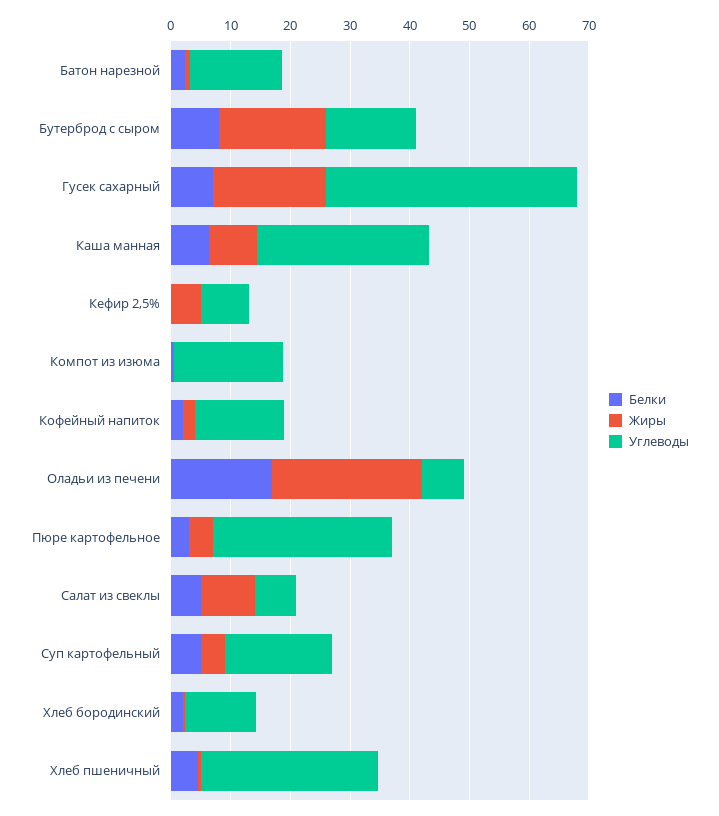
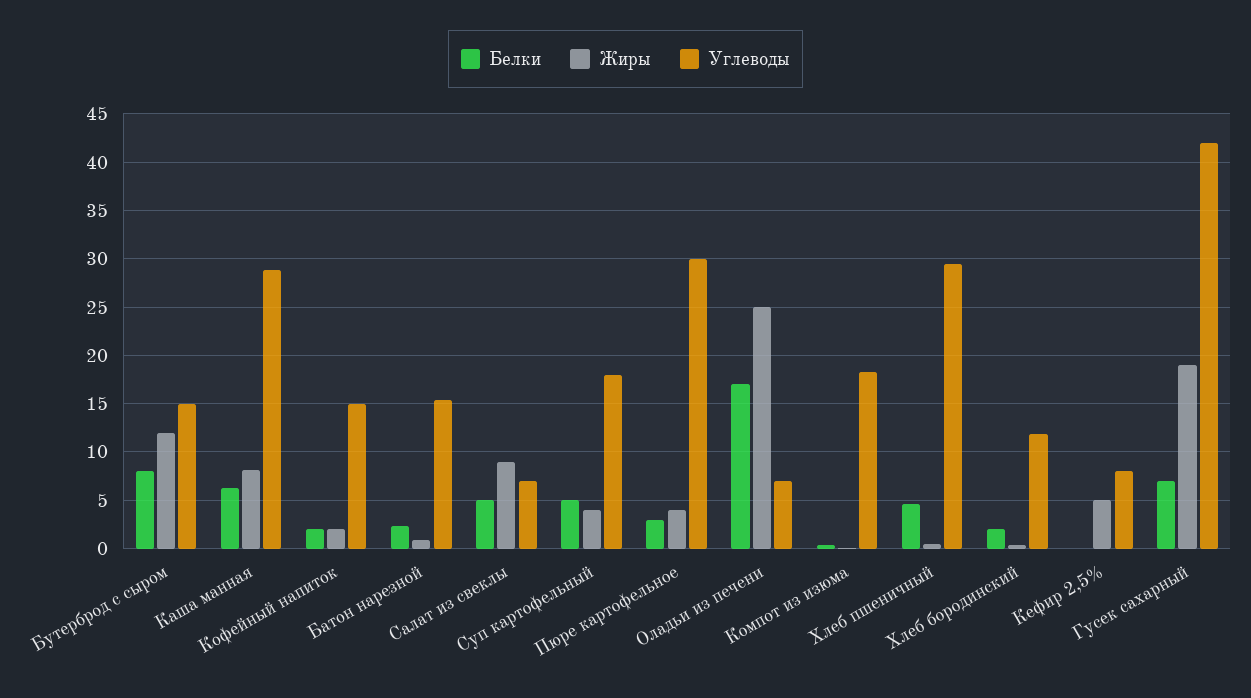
Жиры, Бутерброд с сыром: 18 -> 12

